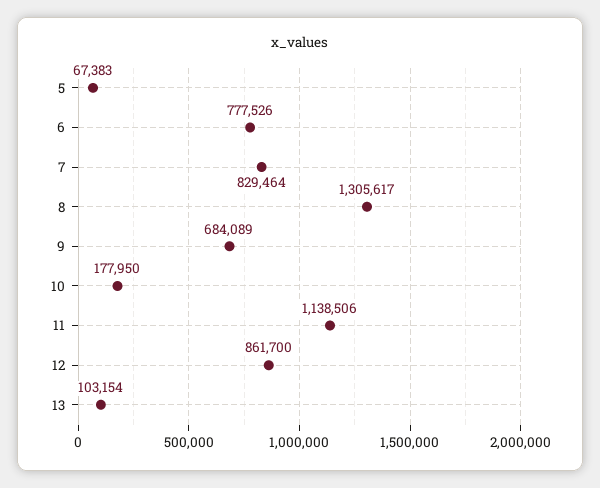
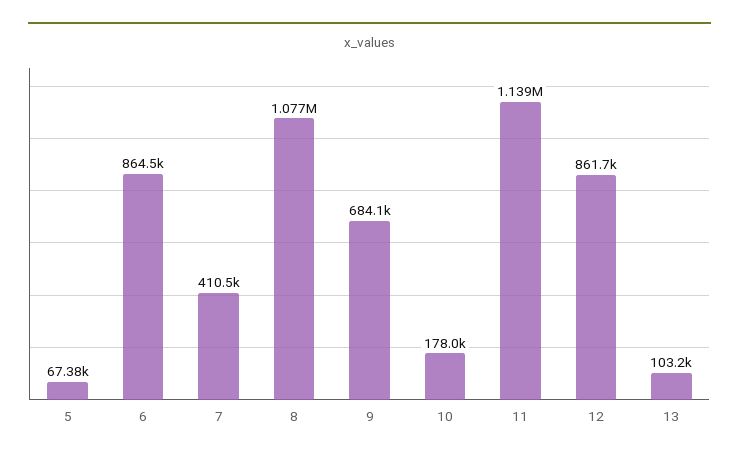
6: 777526 -> 864500
7: 829464 -> 410500
8: 1305617 -> 1077000

